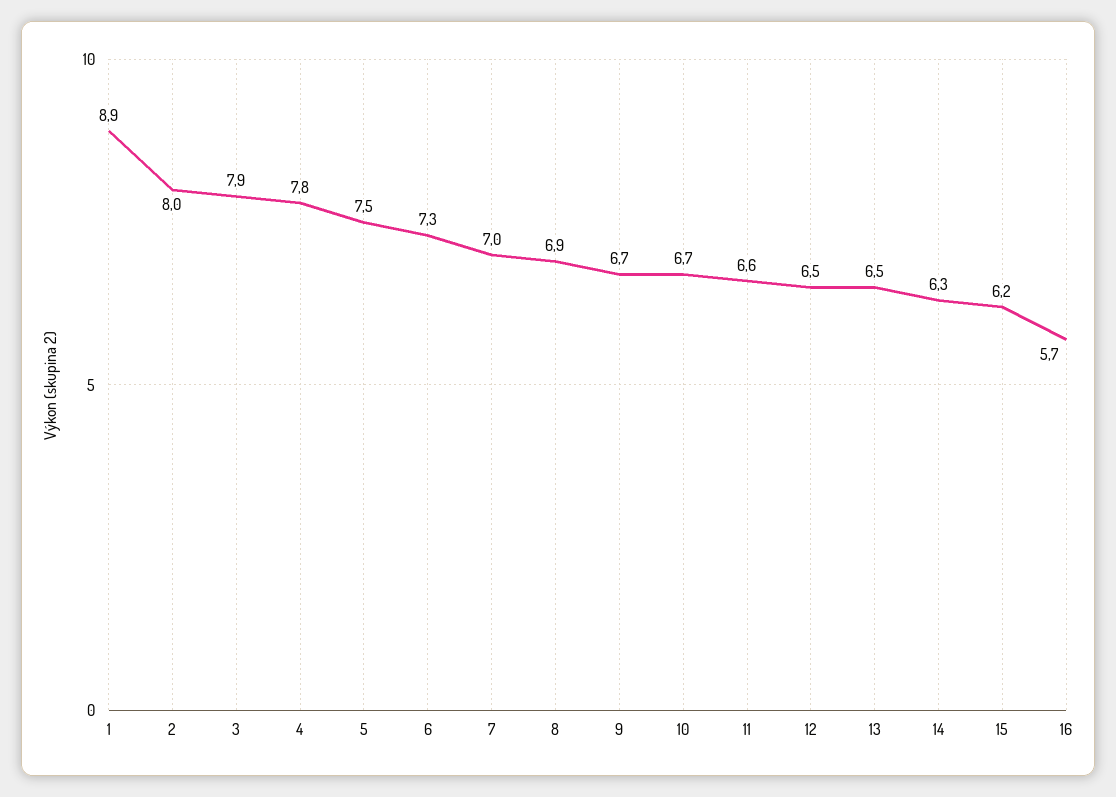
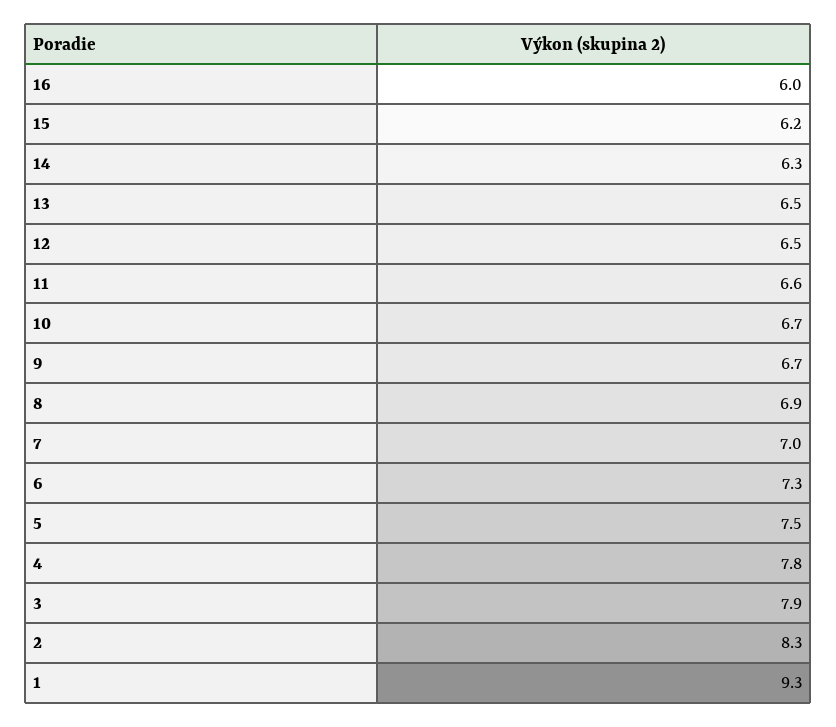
1: 8.9 -> 9.3
2: 8 -> 8.3
16: 5.7 -> 6

